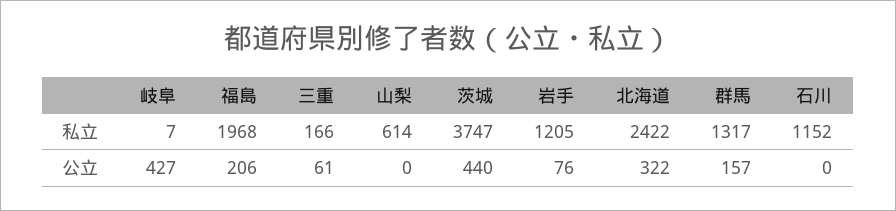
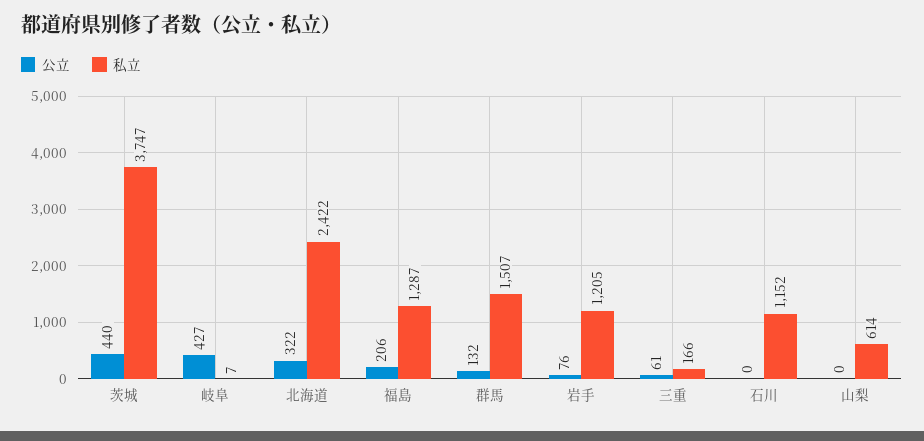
私立, 福島: 1968 -> 1287
私立, 群馬: 1317 -> 1507
公立, 群馬: 157 -> 132

